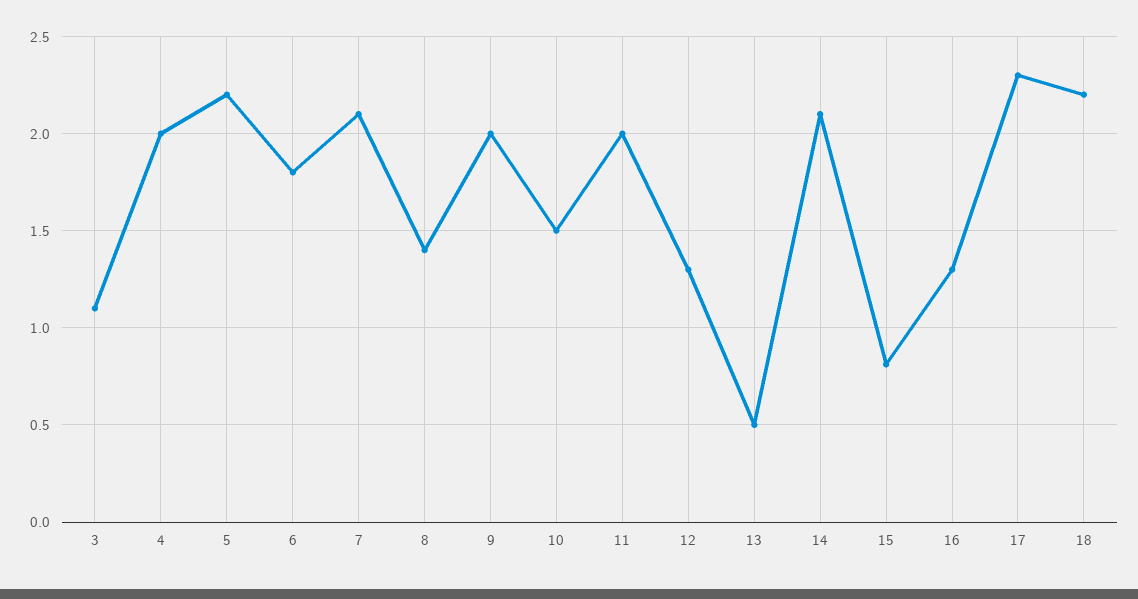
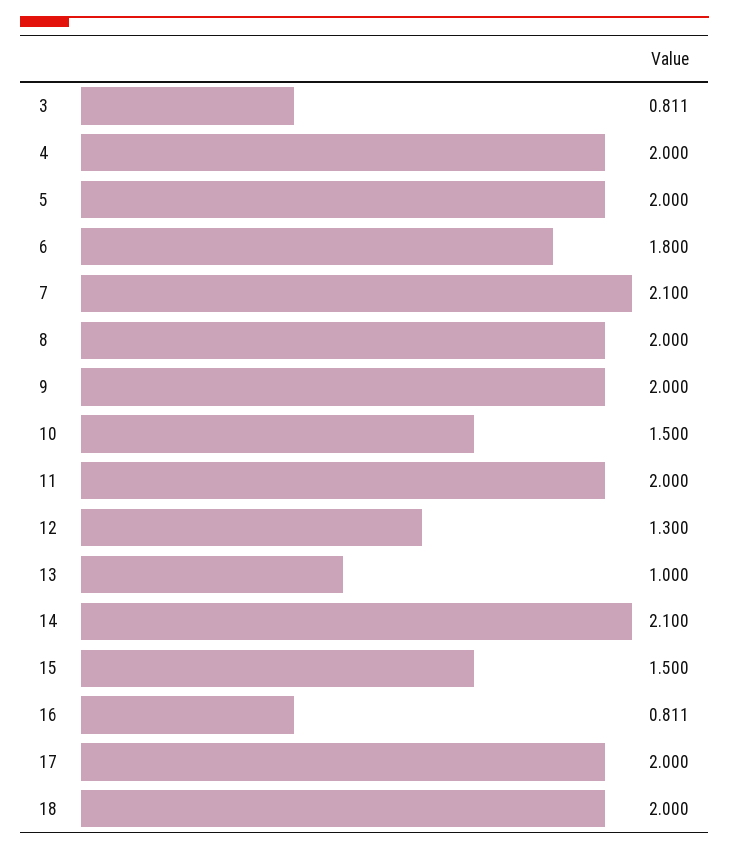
3: 1.1 -> 0.811
5: 2.2 -> 2
8: 1.4 -> 2
13: 0.5 -> 1
15: 0.8 -> 1.5
16: 1.3 -> 0.811
17: 2.3 -> 2
18: 2.2 -> 2

